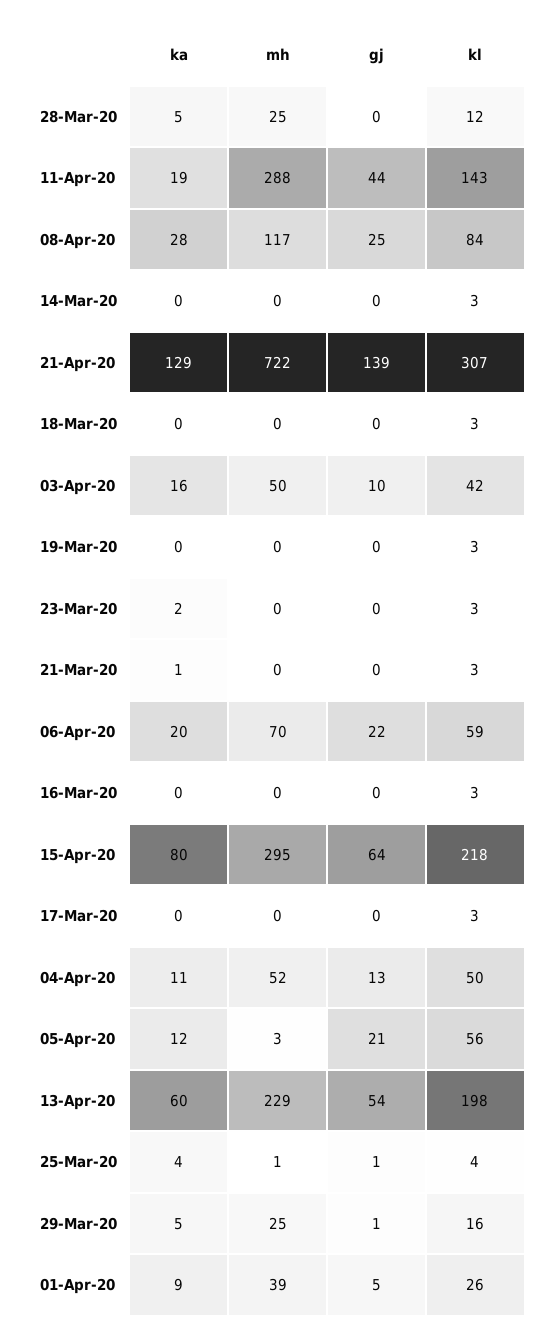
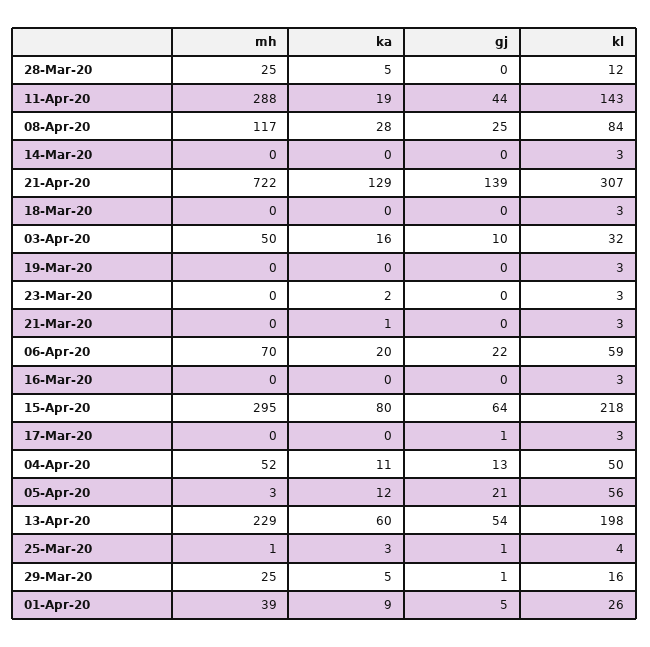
kl, 03-Apr-20: 42 -> 32
gj, 17-Mar-20: 0 -> 1
ka, 25-Mar-20: 4 -> 3

